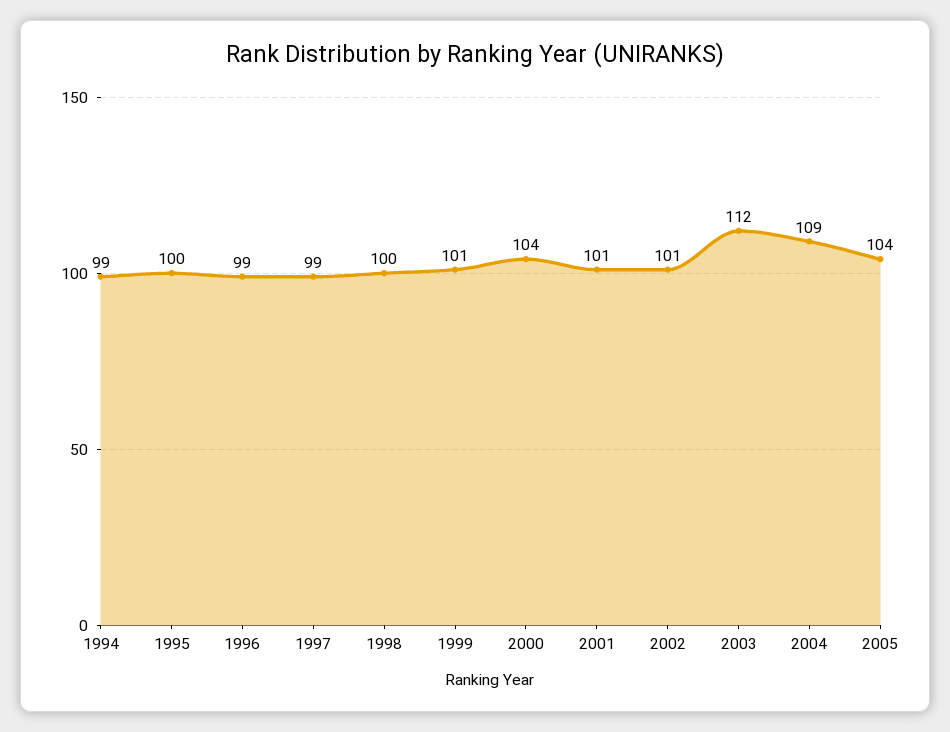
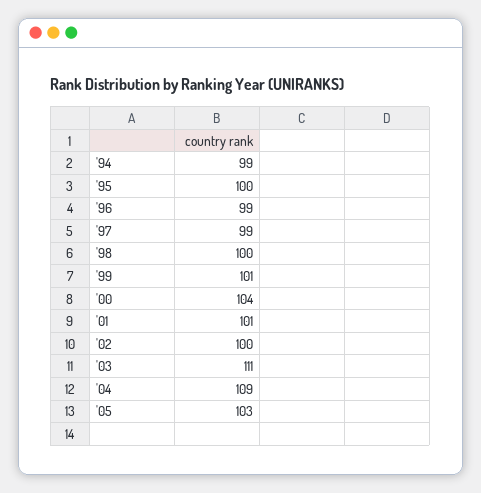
2002: 101 -> 100
2003: 112 -> 111
2005: 104 -> 103

